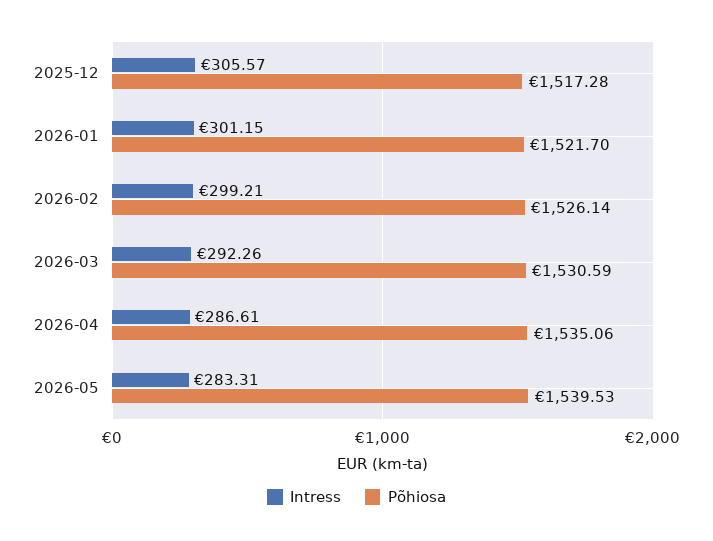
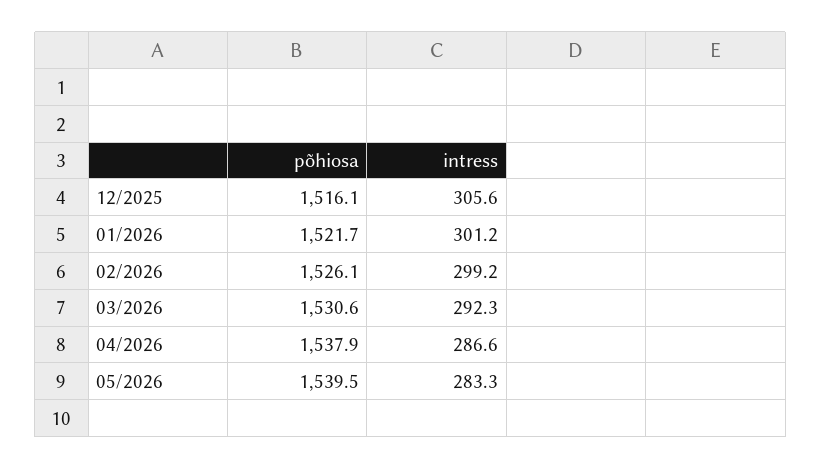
Põhiosa, 2025-12: 1517.28 -> 1516.1
Põhiosa, 2026-04: 1535.06 -> 1537.9

